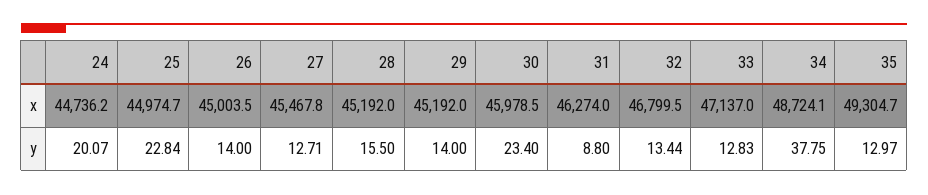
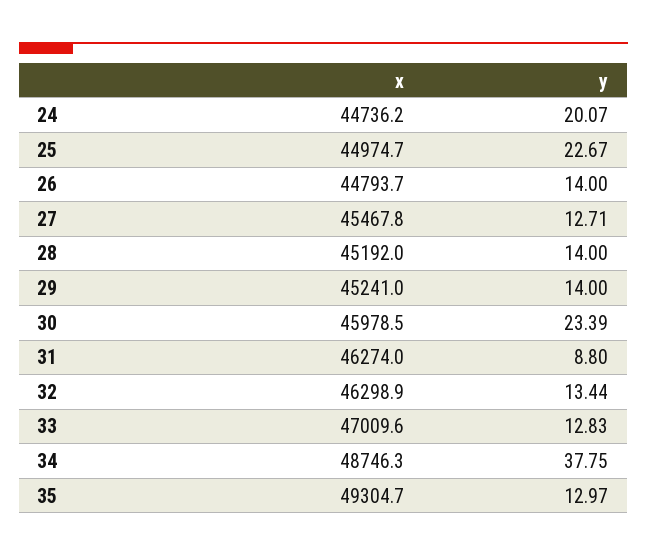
26, x: 45003.5 -> 44793.7
29, x: 45192 -> 45241
32, x: 46799.5 -> 46298.9
33, x: 47137 -> 47009.6
34, x: 48724.1 -> 48746.3
25, y: 22.84 -> 22.67
28, y: 15.5 -> 14
30, y: 23.4 -> 23.39

